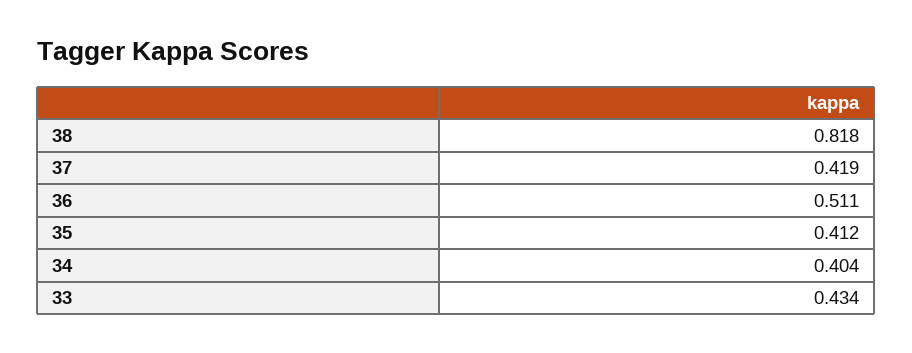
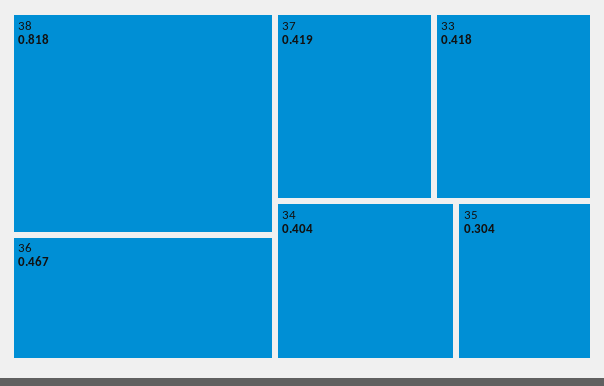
36: 0.511 -> 0.467
35: 0.412 -> 0.304
33: 0.434 -> 0.418

